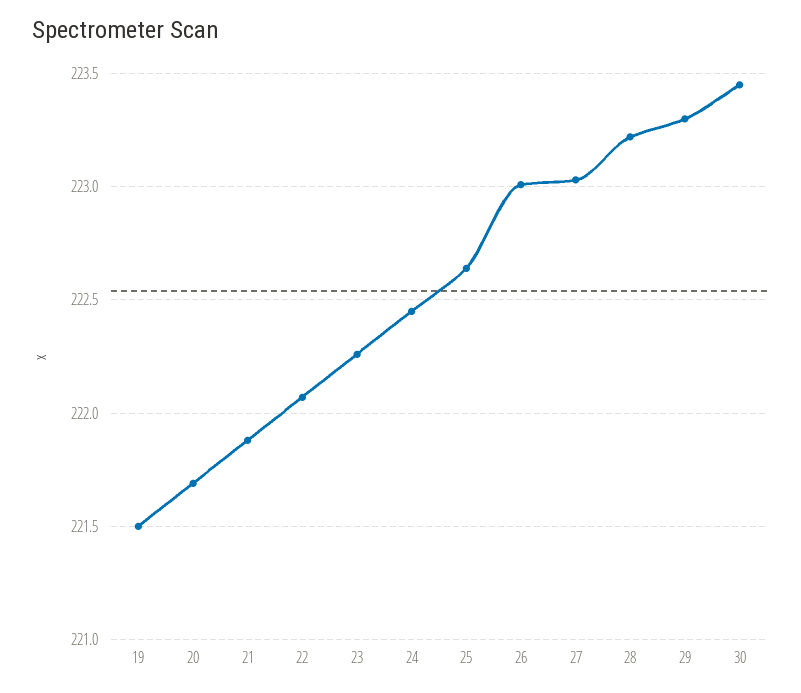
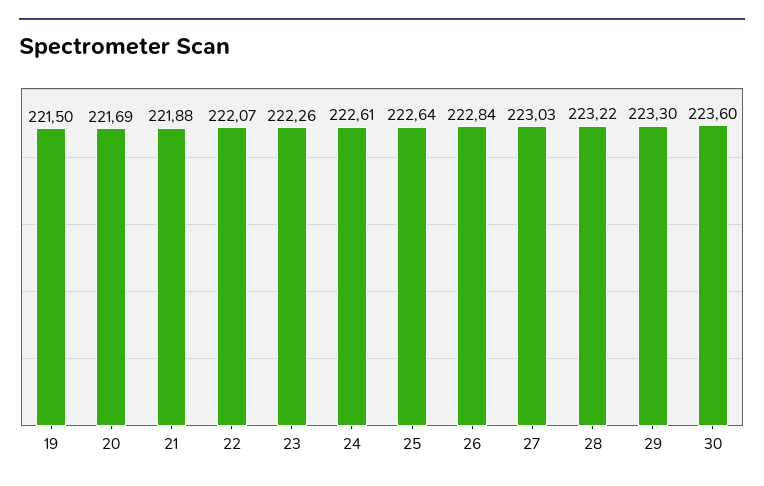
24: 222.45 -> 222.61
26: 223 -> 222.84
30: 223.45 -> 223.6

